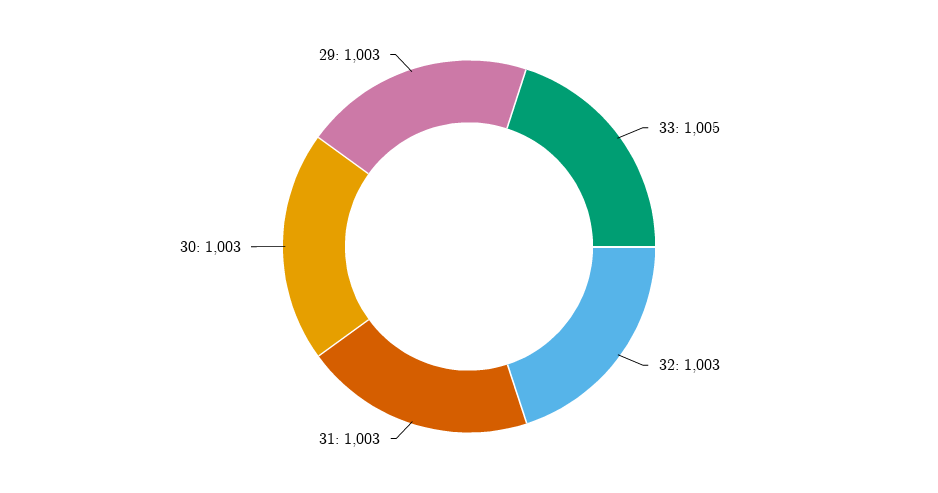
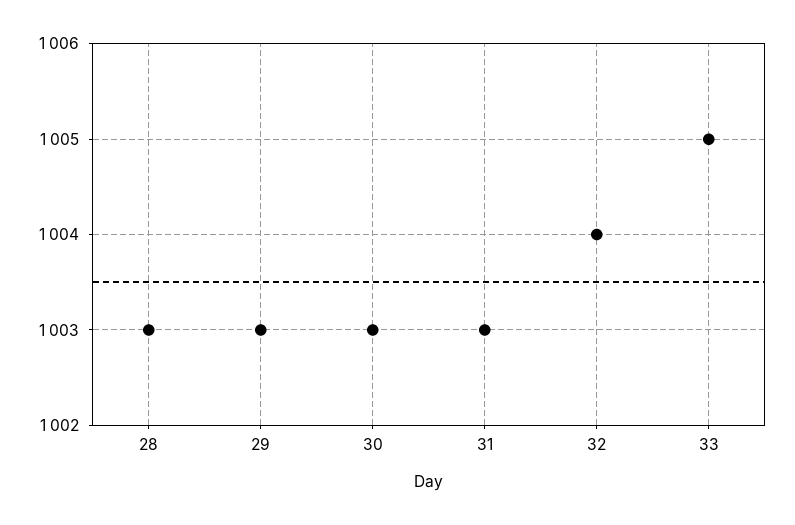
32: 1003 -> 1004
28: none -> 1003

